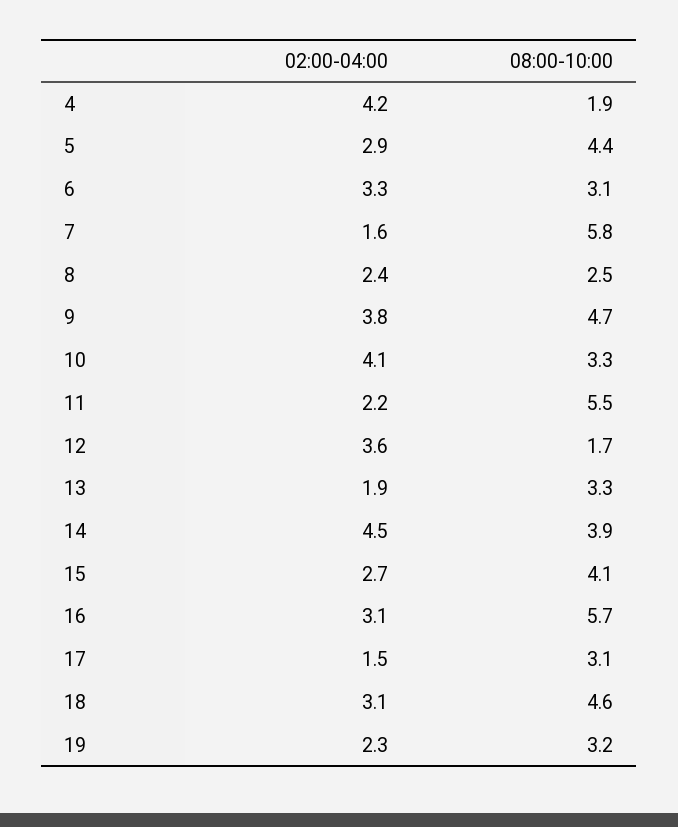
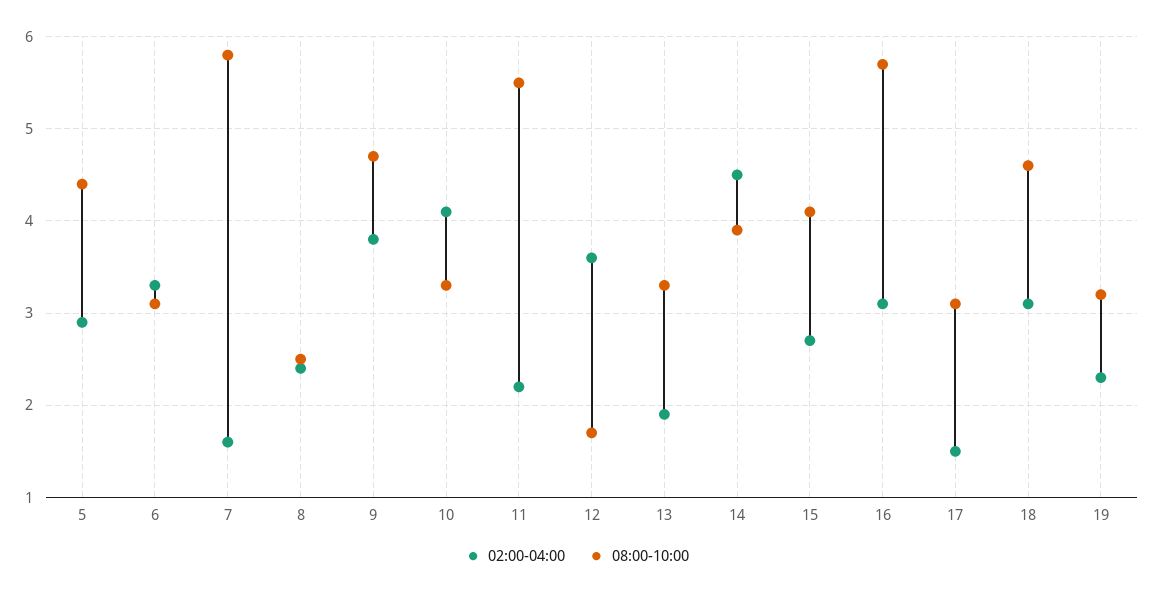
02:00-04:00, 4: 4.2 -> none
08:00-10:00, 4: 1.9 -> none

